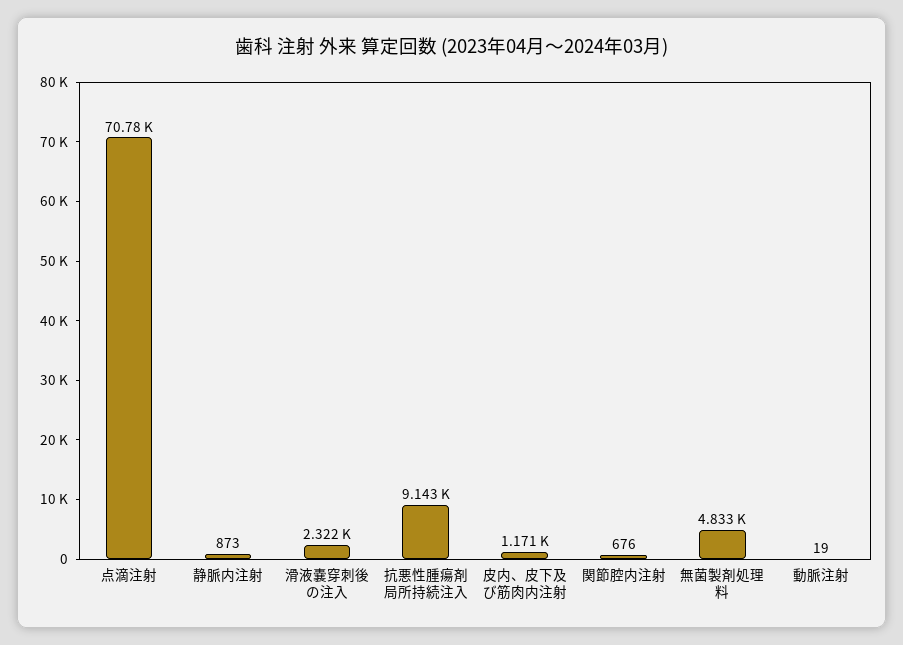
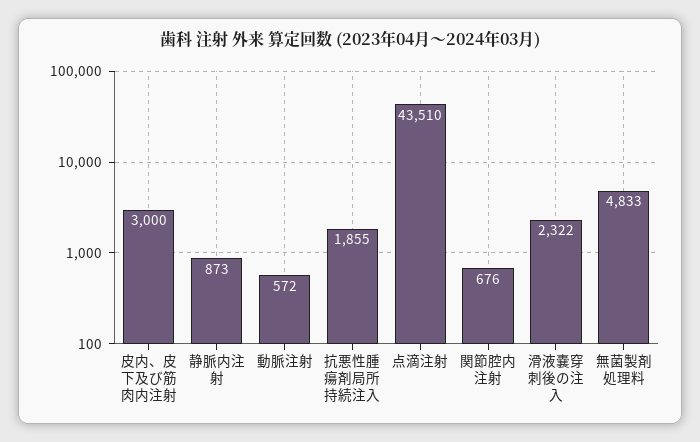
点滴注射: 70780 -> 43510
抗悪性腫瘍剤局所持続注入: 9143 -> 1855
皮内、皮下及び筋肉内注射: 1171 -> 3000
動脈注射: 19 -> 572

